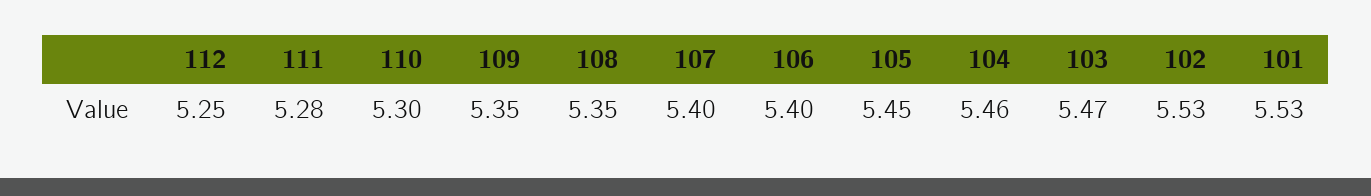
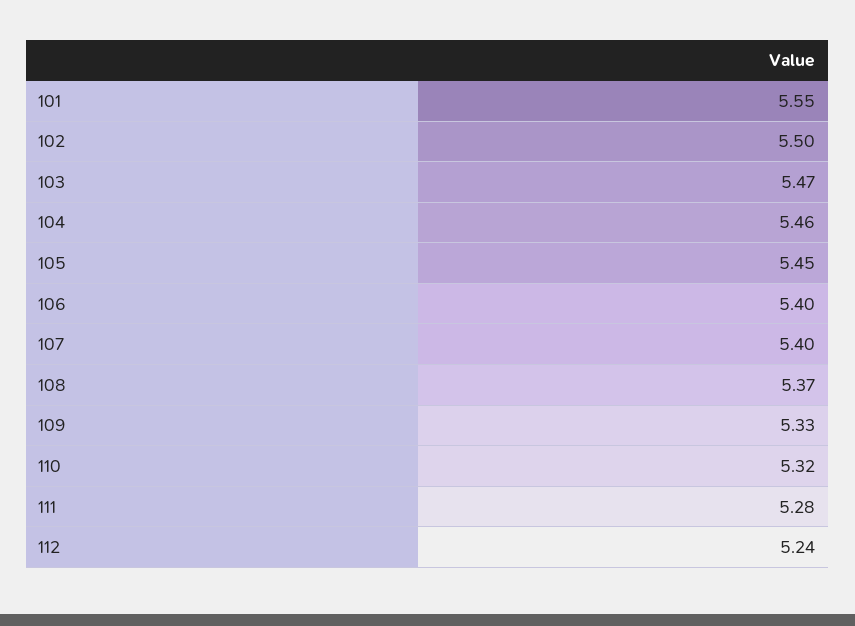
112: 5.25 -> 5.24
110: 5.3 -> 5.32
109: 5.35 -> 5.33
108: 5.35 -> 5.37
102: 5.53 -> 5.5
101: 5.53 -> 5.55

